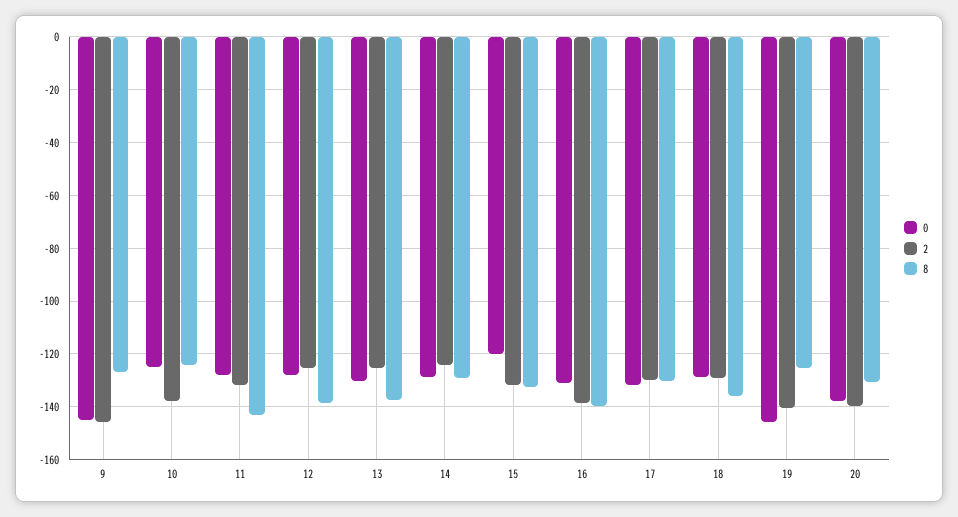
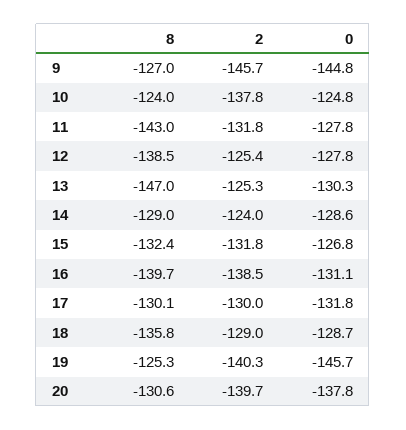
8, 13: -137.5 -> -147
0, 15: -120 -> -126.8

